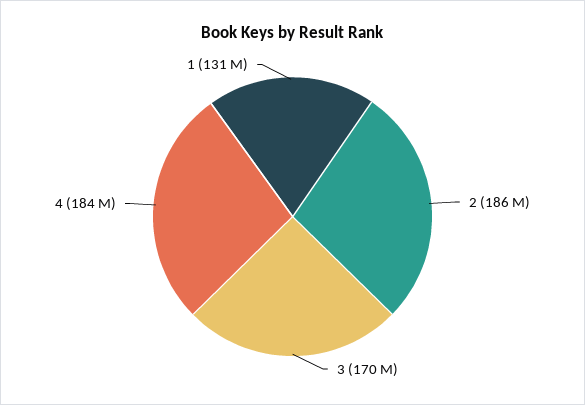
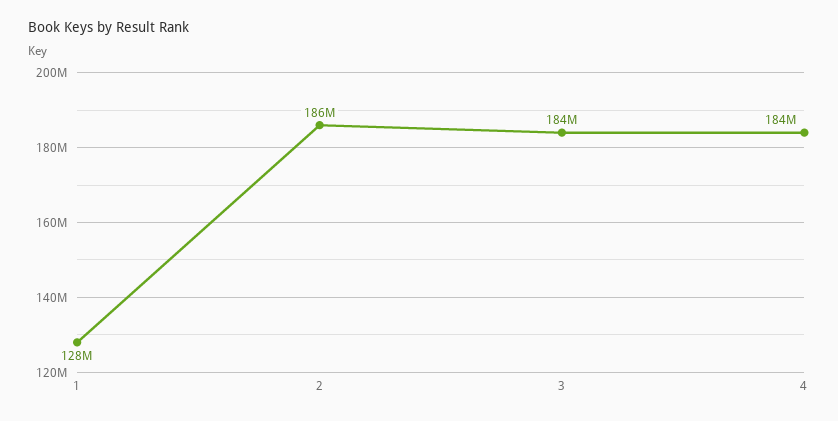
3: 170000000 -> 184000000
1: 131000000 -> 128000000

